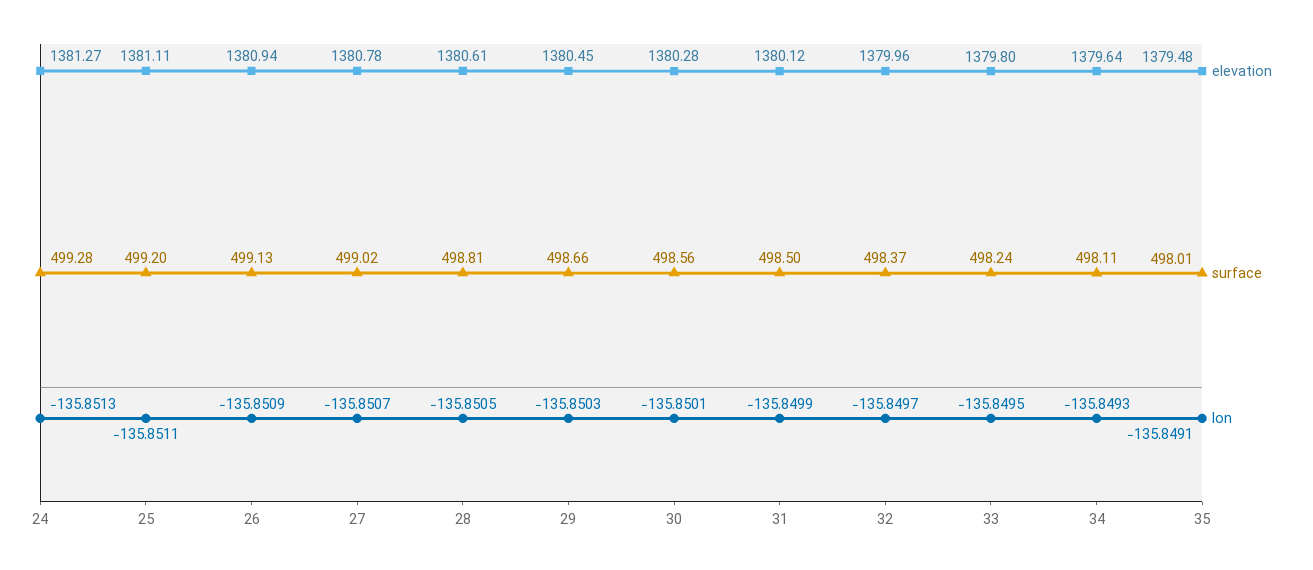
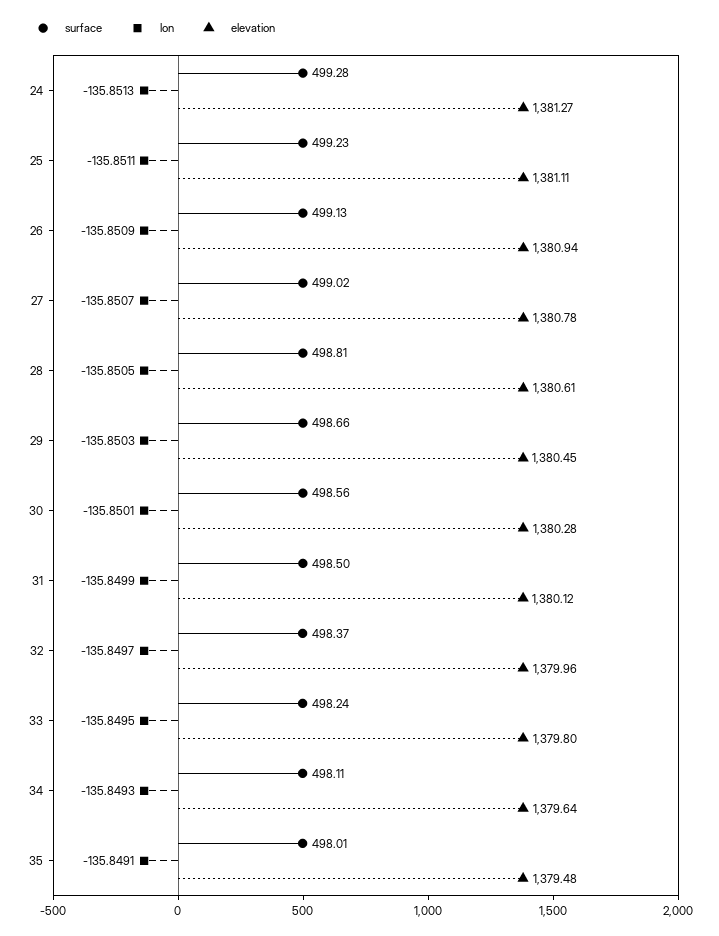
surface, 25: 499.2 -> 499.23

